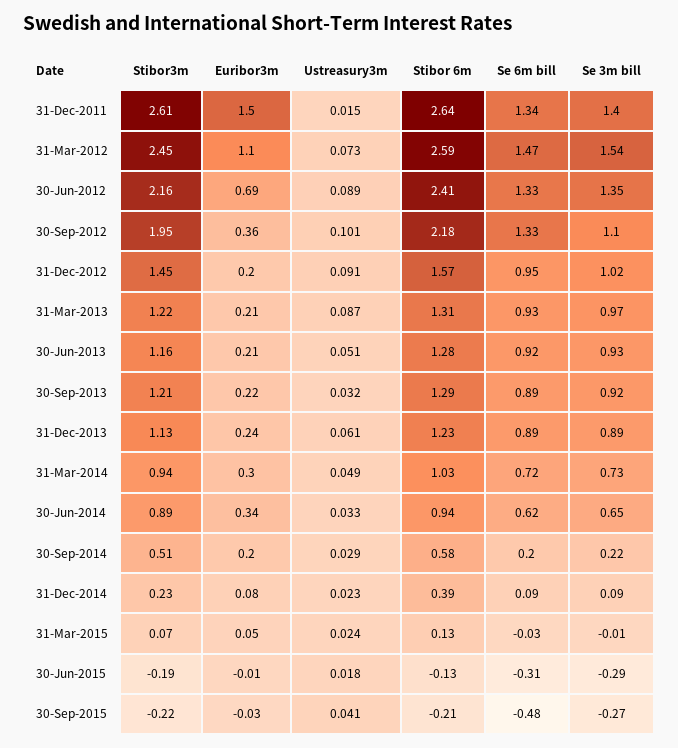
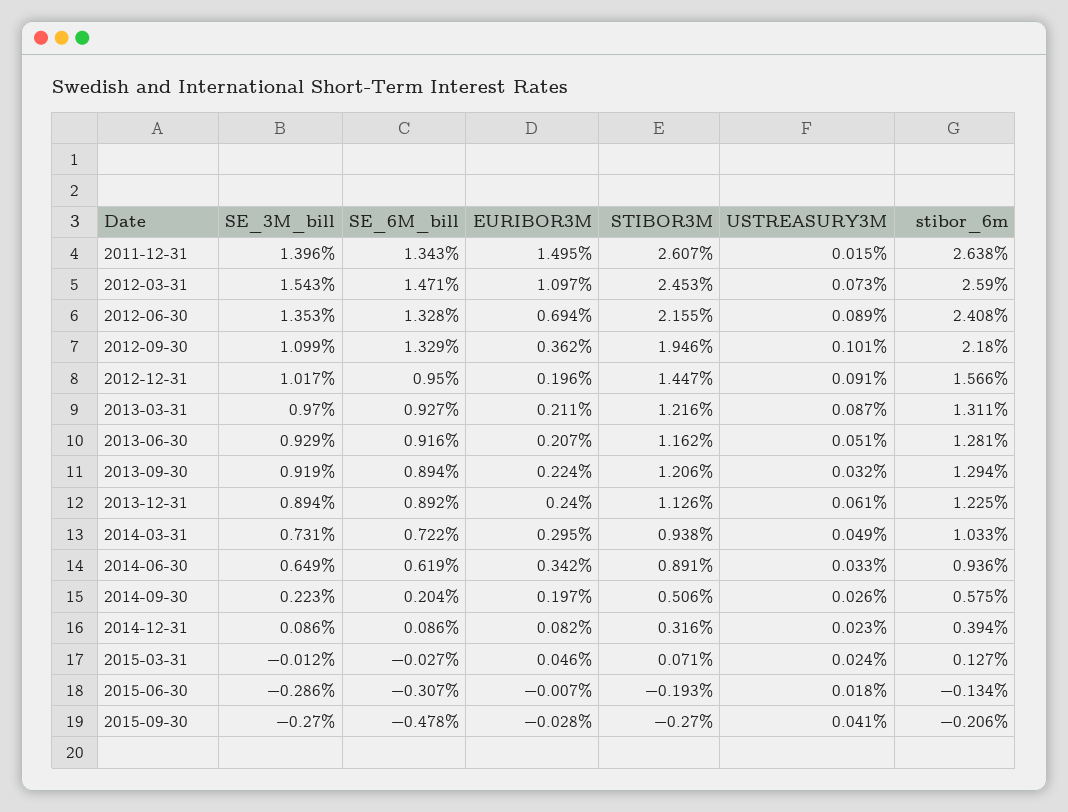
Ustreasury3m, 30-Sep-2014: 0.029 -> 0.026
Stibor3m, 31-Dec-2014: 0.23 -> 0.316
Stibor3m, 30-Sep-2015: -0.22 -> -0.27

